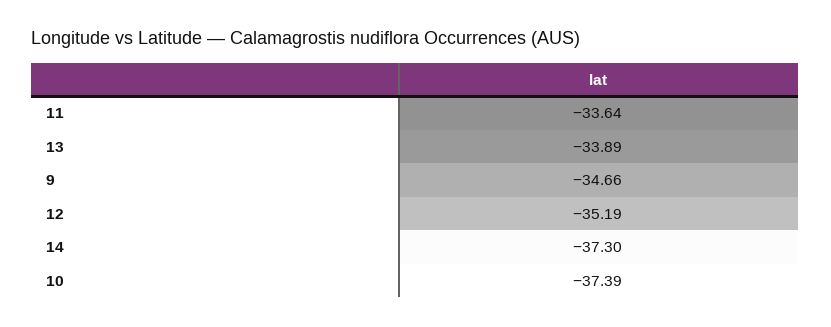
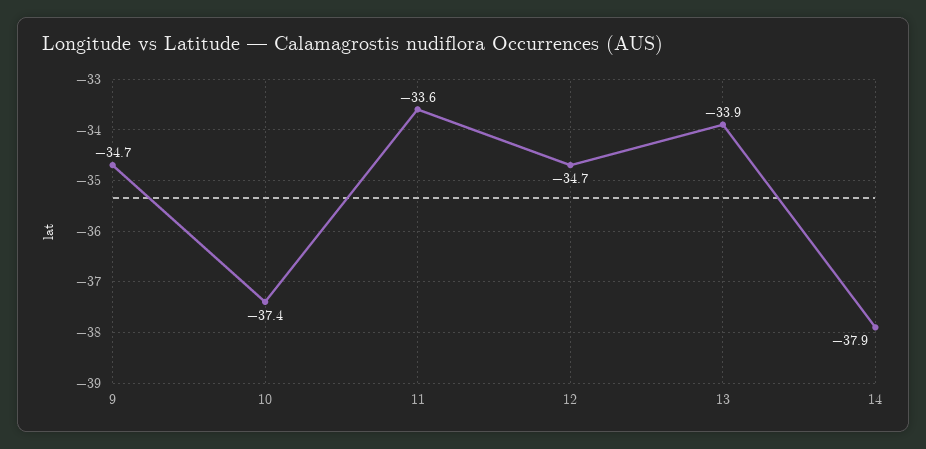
12: -35.19 -> -34.7
14: -37.3 -> -37.9

